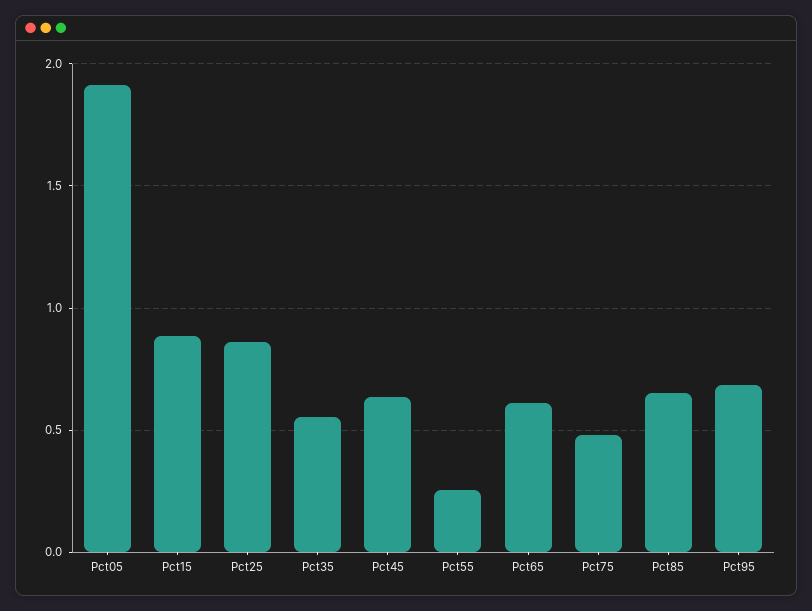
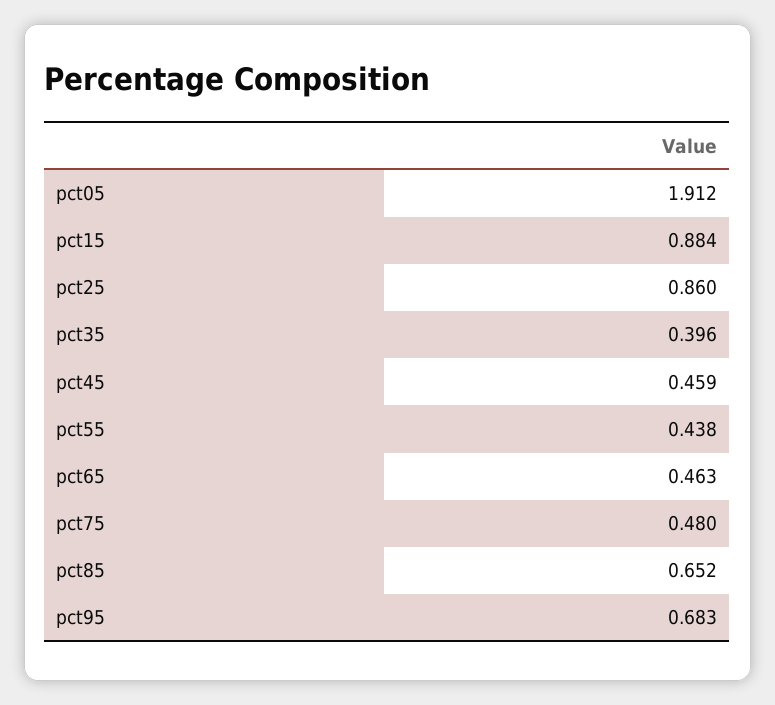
Pct35: 0.55 -> 0.396
Pct45: 0.65 -> 0.459
Pct55: 0.25 -> 0.438
Pct65: 0.6 -> 0.463

